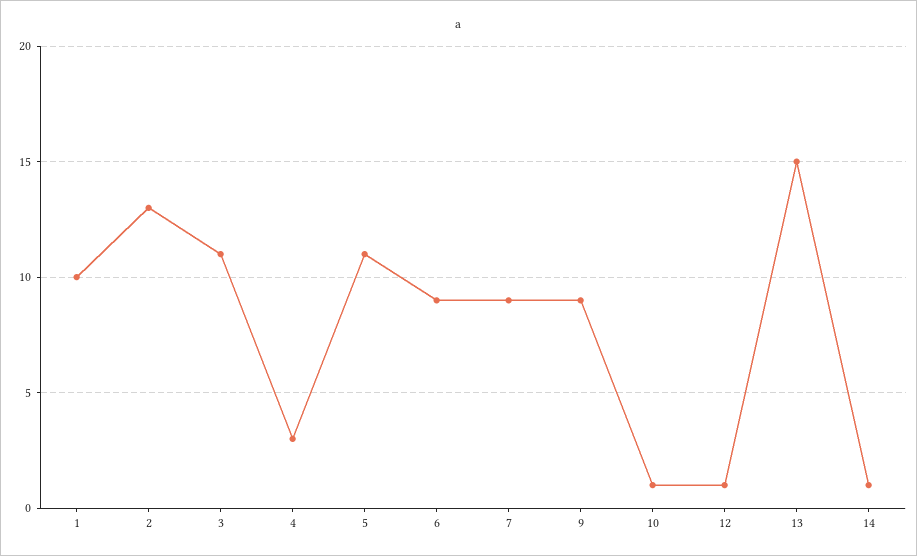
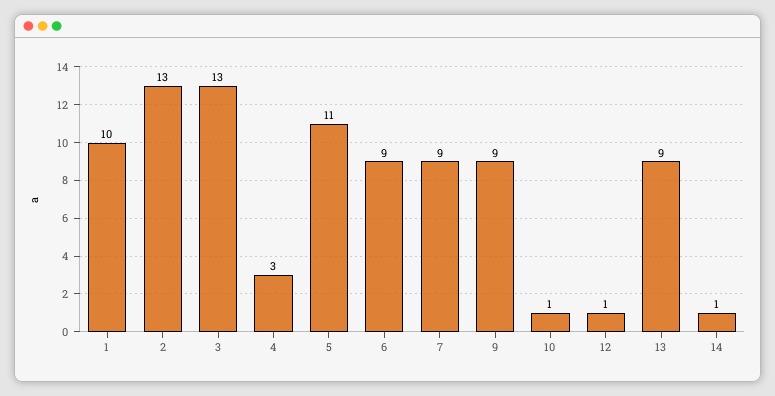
3: 11 -> 13
13: 15 -> 9

